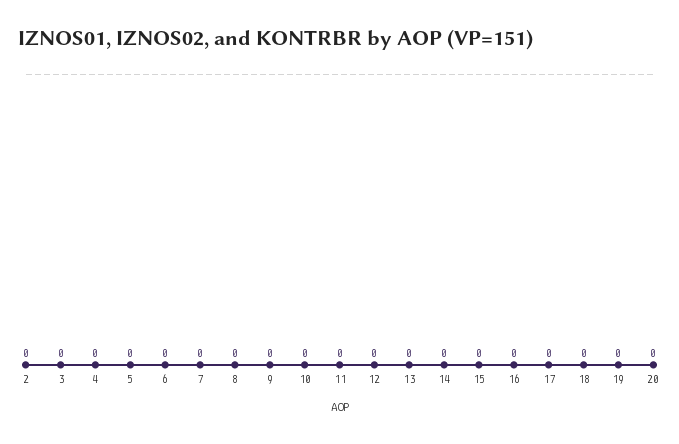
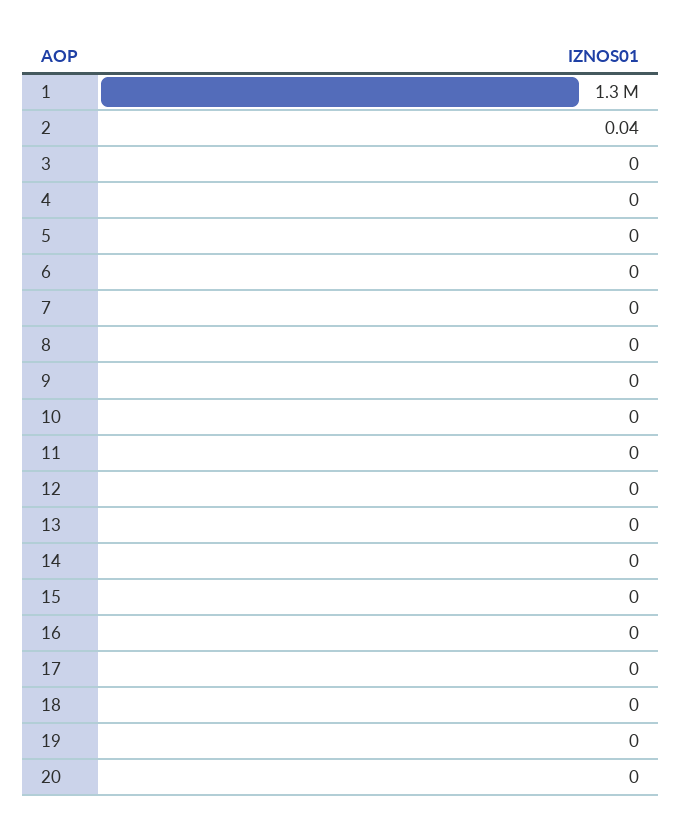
2: 0 -> 0.04
1: none -> 1300000

